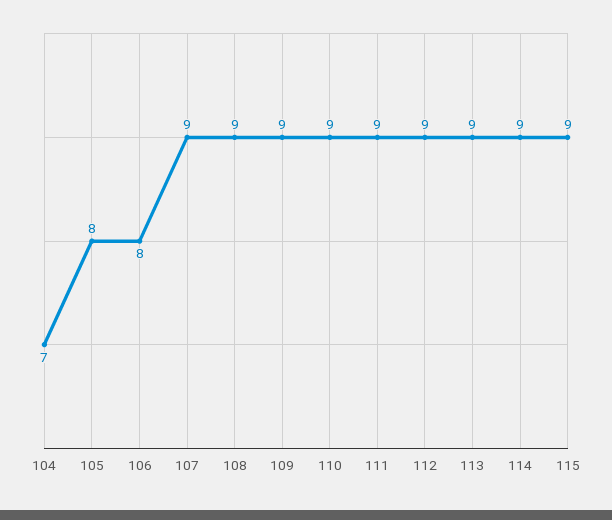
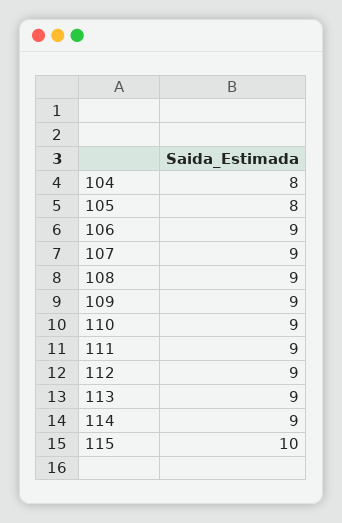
104: 7 -> 8
106: 8 -> 9
115: 9 -> 10

